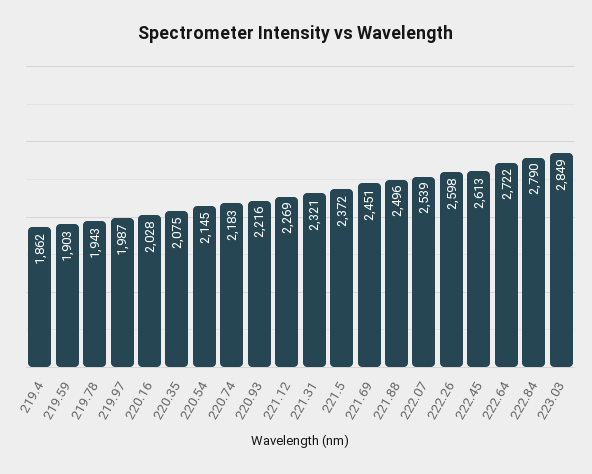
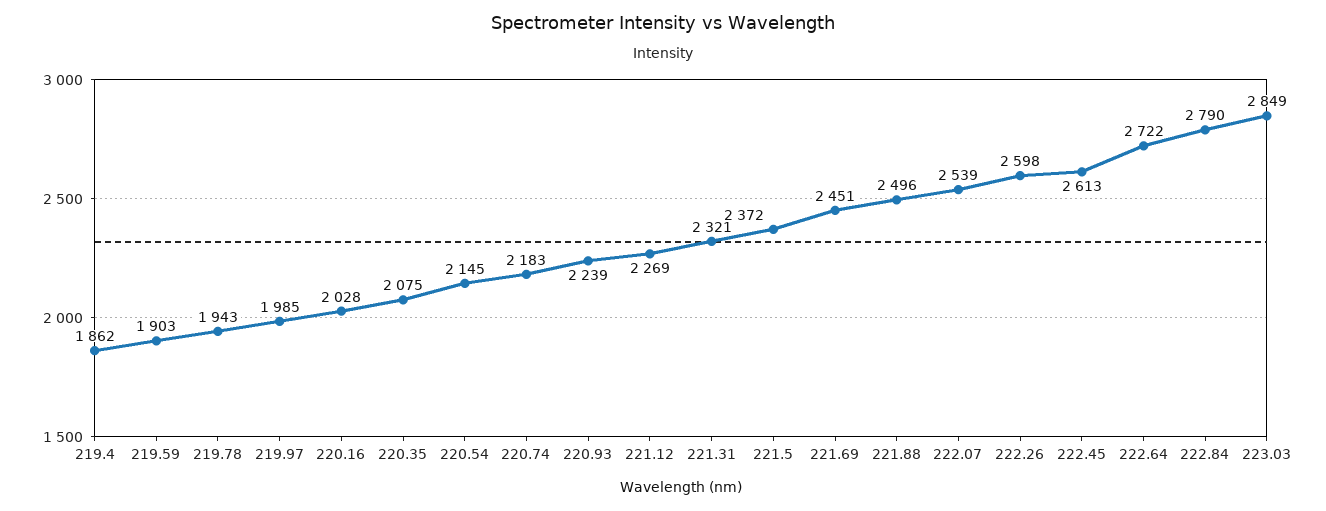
219.97: 1987 -> 1985
220.93: 2216 -> 2239

